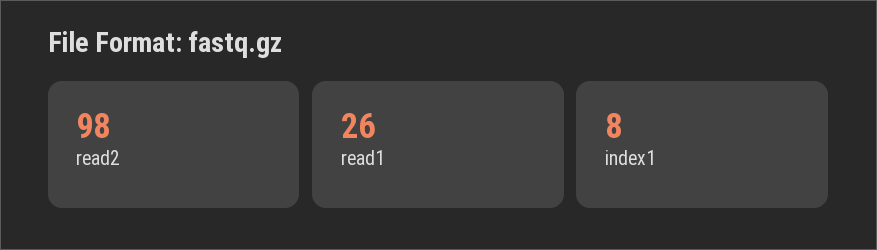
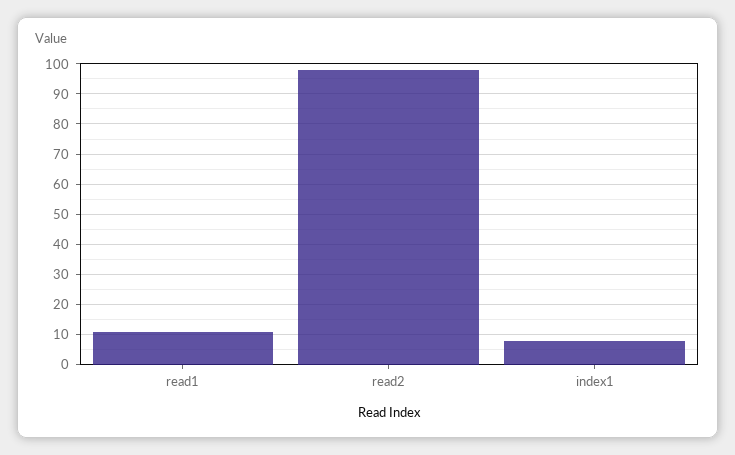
read1: 26 -> 10

